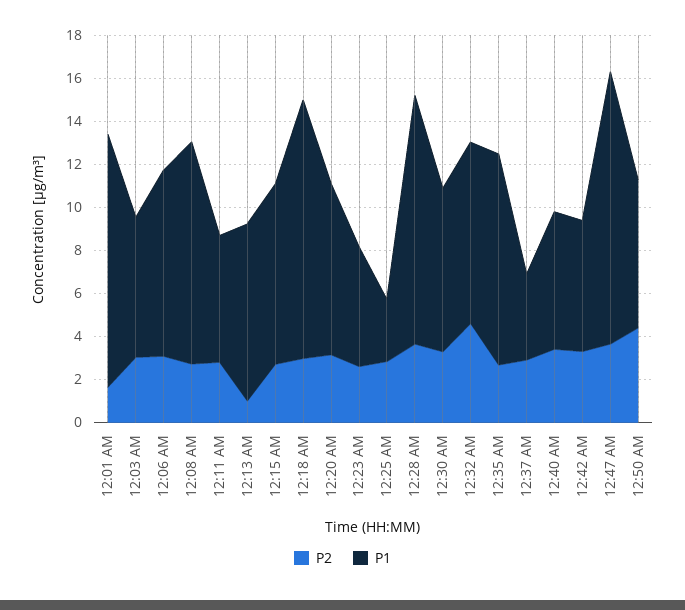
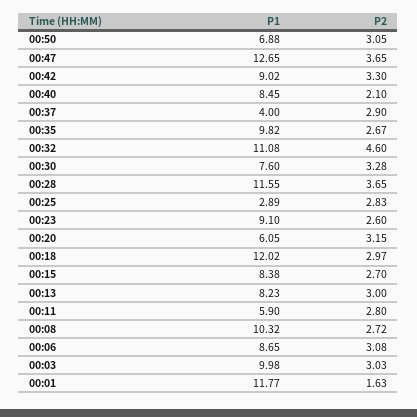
P1, 12:03 AM: 6.5 -> 9.98
P2, 12:13 AM: 1 -> 3
P1, 12:20 AM: 8 -> 6.05
P1, 12:23 AM: 5.5 -> 9.1
P1, 12:32 AM: 8.5 -> 11.08
P2, 12:40 AM: 3.5 -> 2.1
P1, 12:40 AM: 6.5 -> 8.45
P1, 12:42 AM: 6 -> 9.02
P2, 12:50 AM: 4.5 -> 3.05

